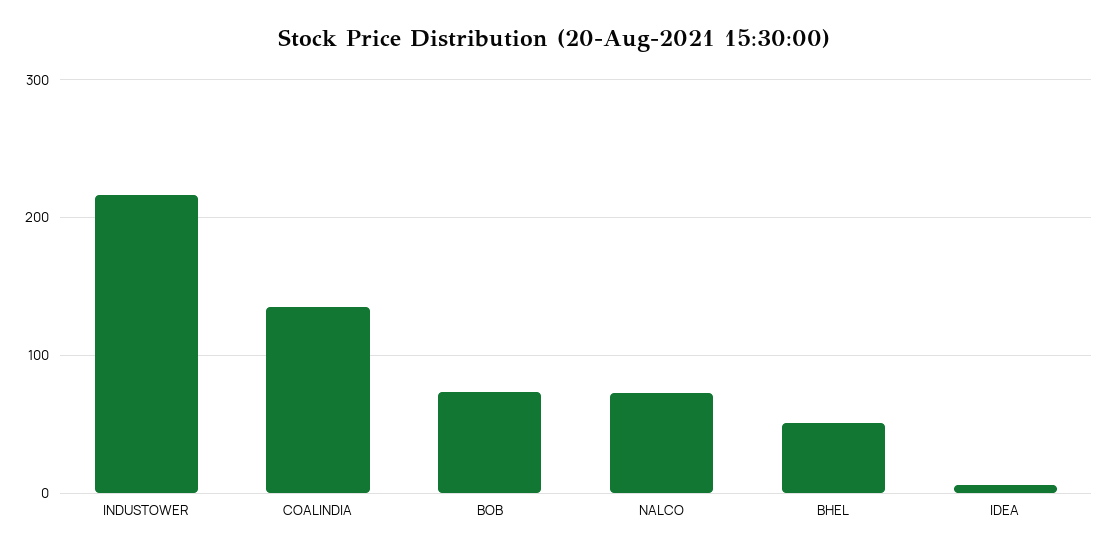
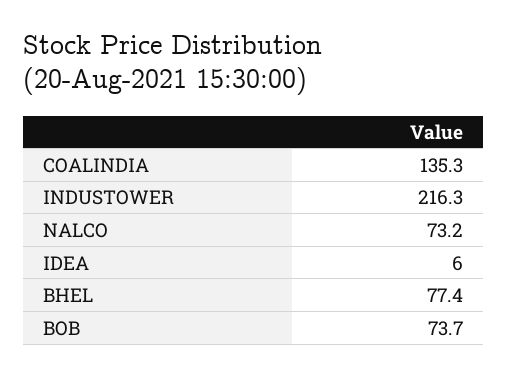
BHEL: 50 -> 77.4

